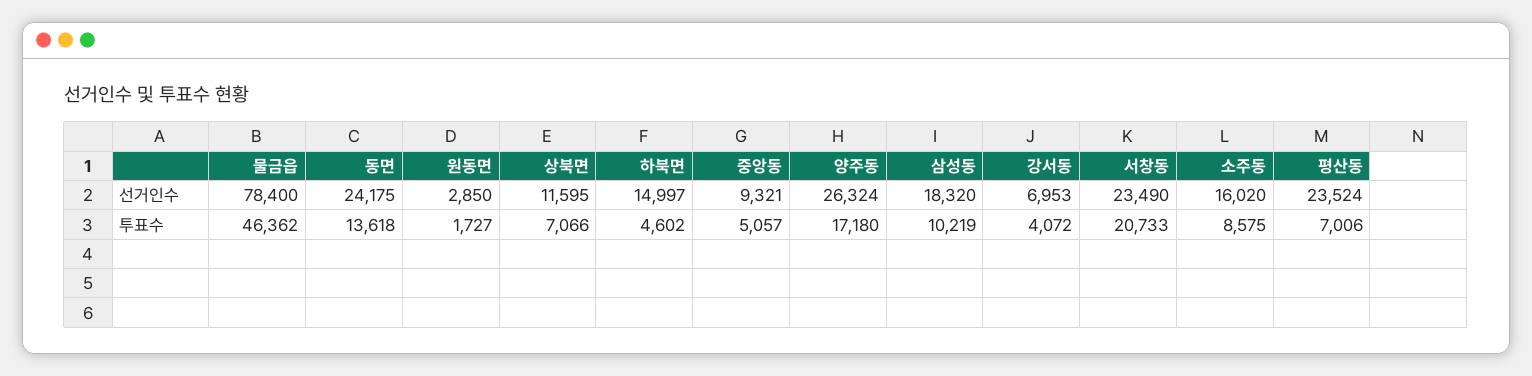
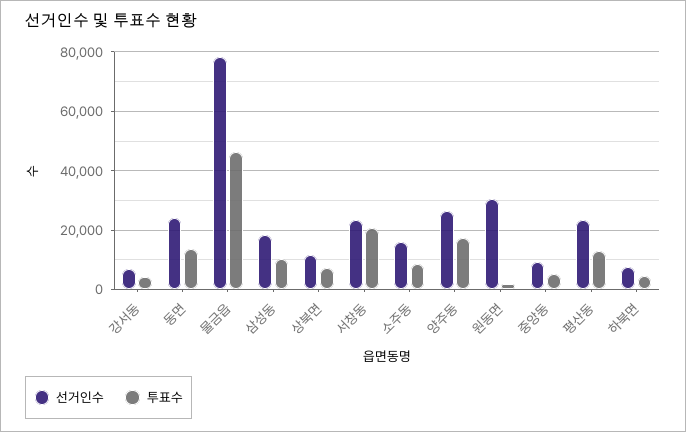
선거인수, 원동면: 2850 -> 30000
선거인수, 하북면: 14997 -> 7500
투표수, 평산동: 7006 -> 12500

